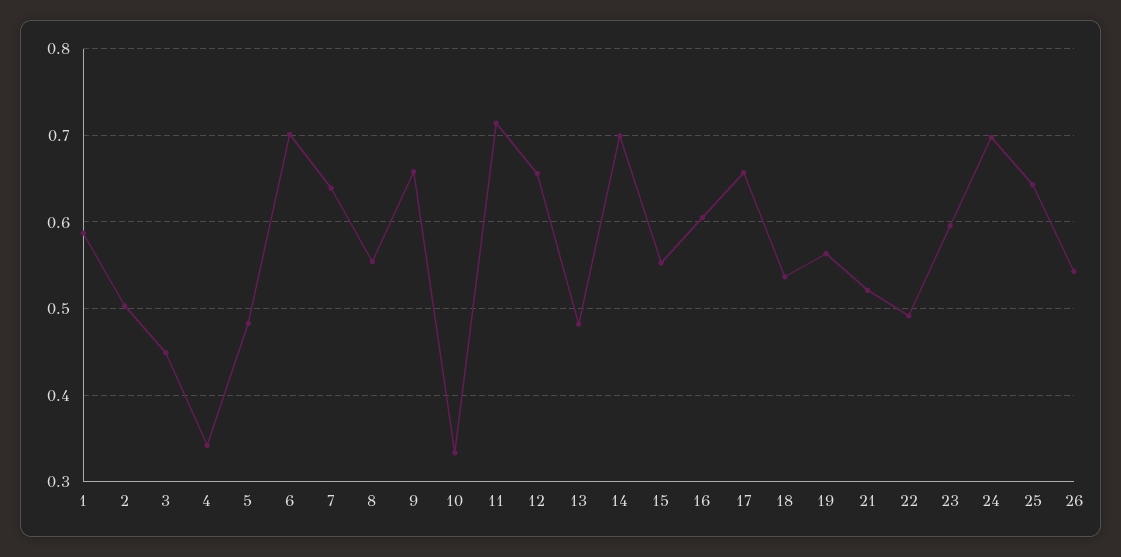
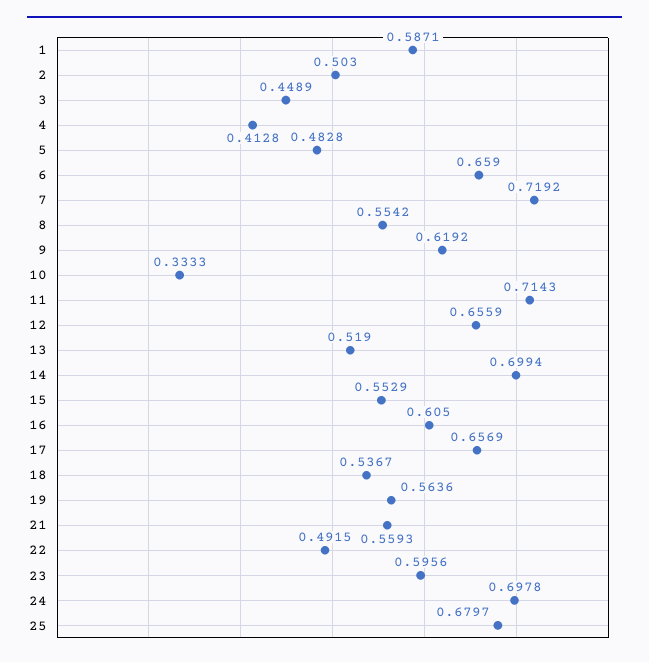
4: 0.34 -> 0.4128
6: 0.7 -> 0.659
7: 0.64 -> 0.7192
9: 0.66 -> 0.6192
13: 0.48 -> 0.519
21: 0.52 -> 0.5593
25: 0.64 -> 0.6797
26: 0.54 -> none

